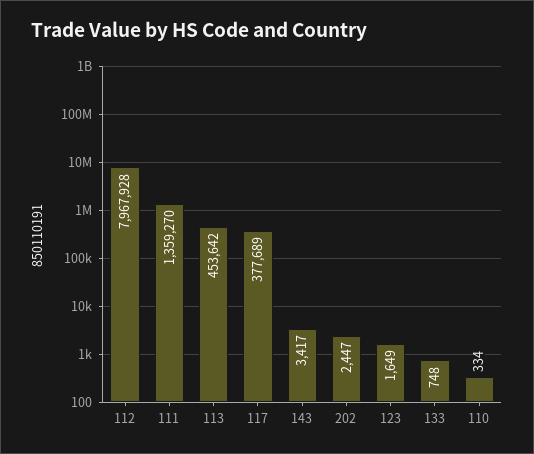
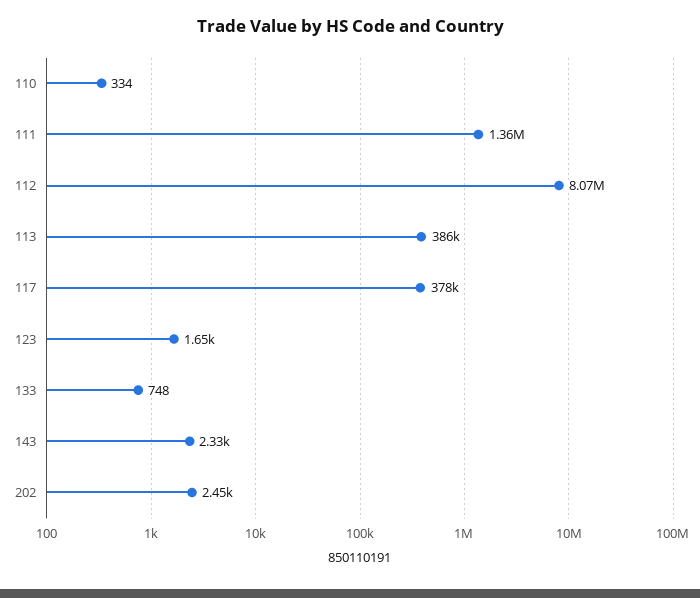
112: 7967928 -> 8070000
113: 453642 -> 386000
143: 3417 -> 2330

